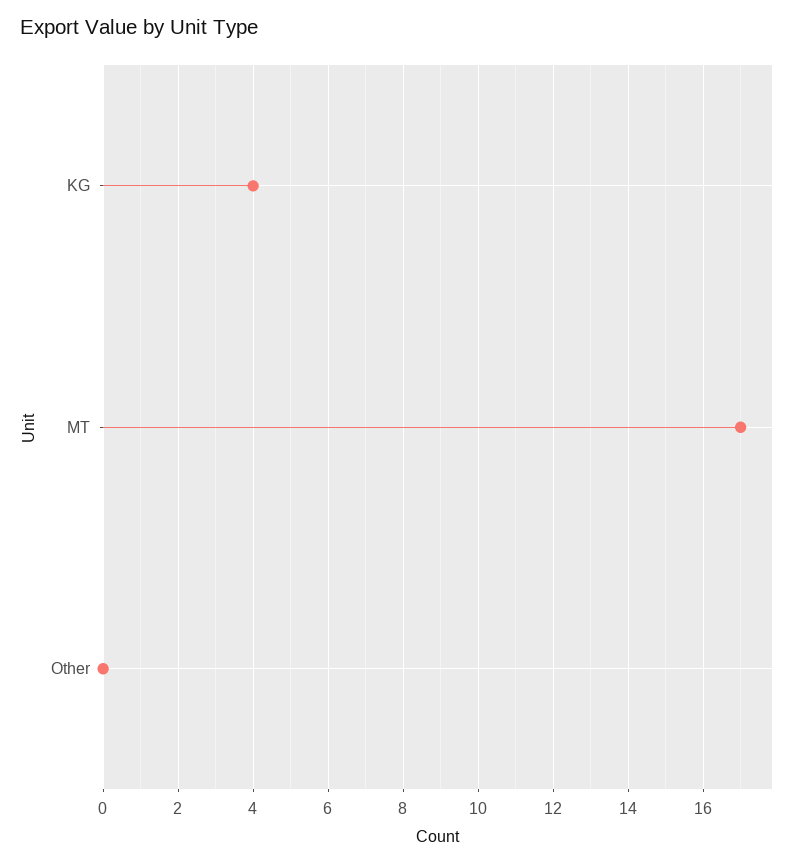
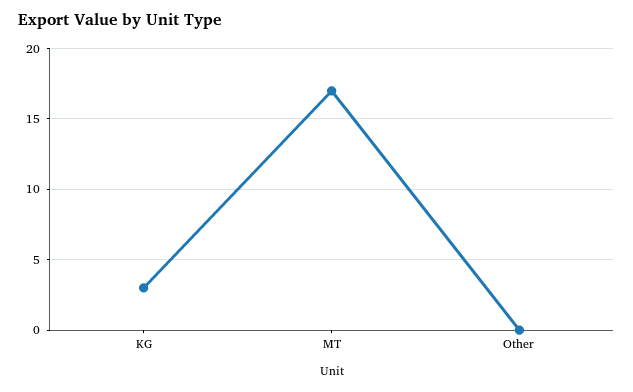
KG: 4 -> 3

